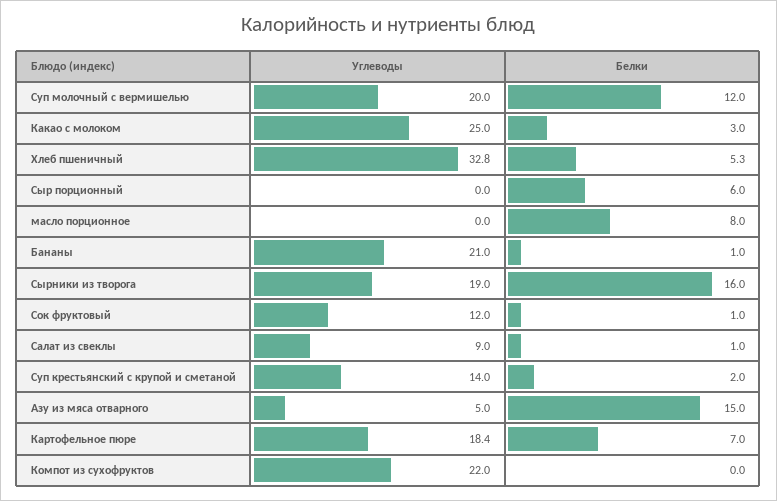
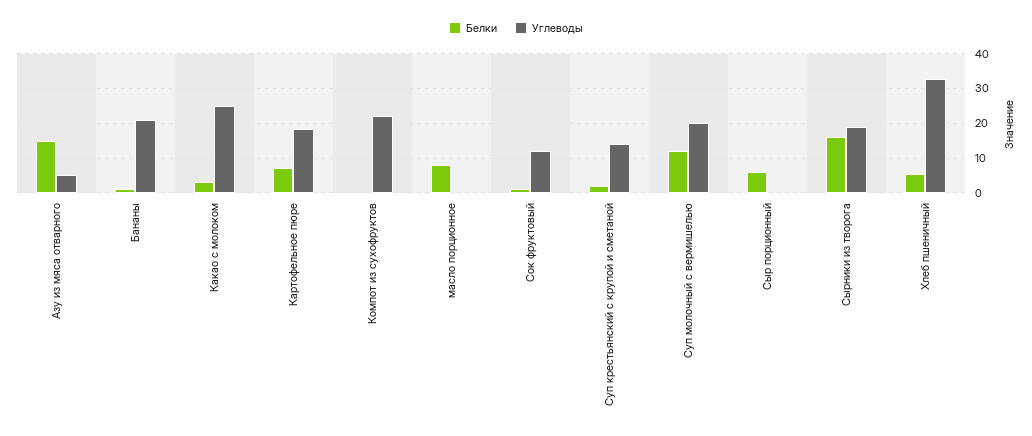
Углеводы, Салат из свеклы: 9 -> none
Белки, Салат из свеклы: 1 -> none

